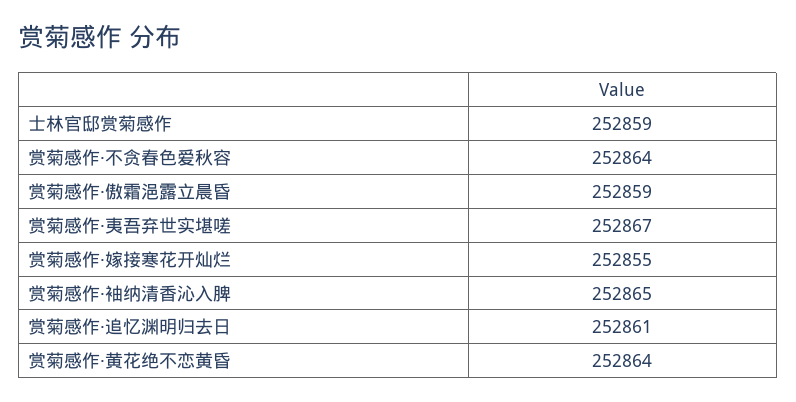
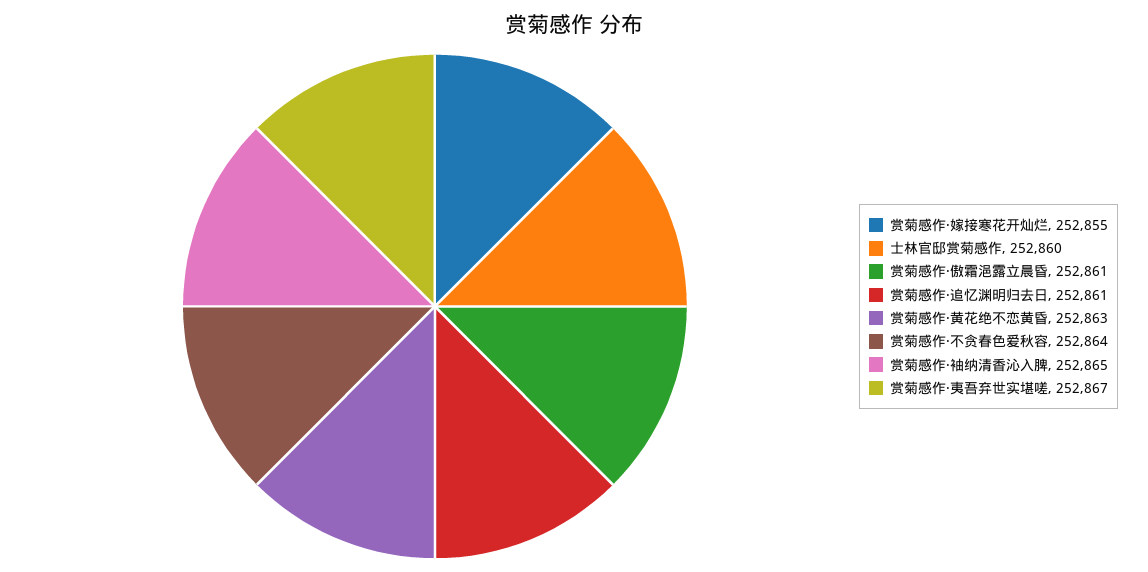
士林官邸赏菊感作: 252859 -> 252860
赏菊感作·傲霜浥露立晨昏: 252859 -> 252861
赏菊感作·黄花绝不恋黄昏: 252864 -> 252863

